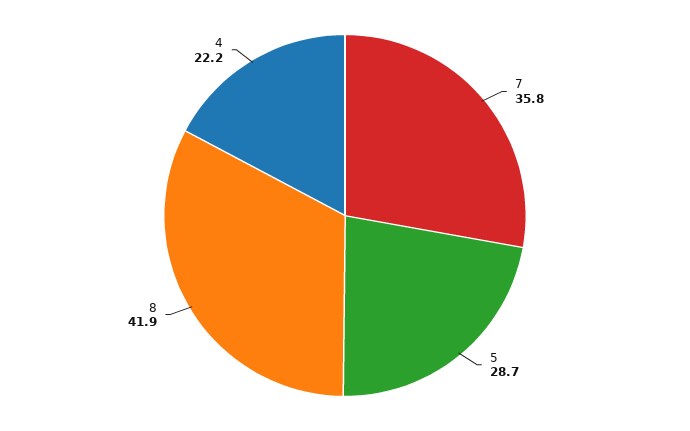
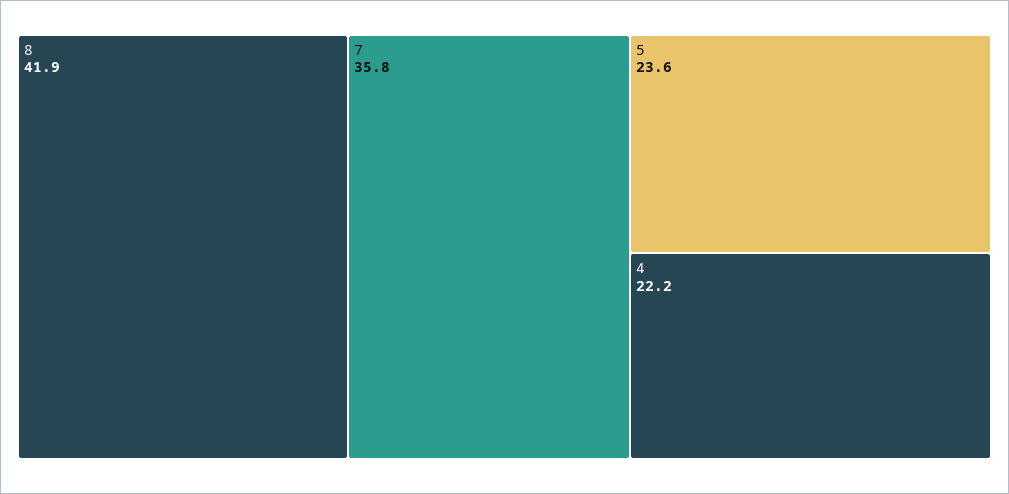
5: 28.7 -> 23.6

